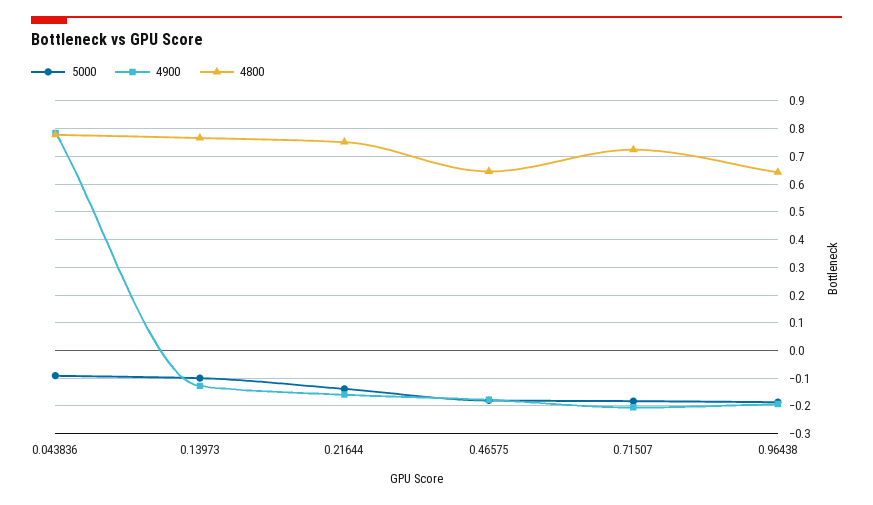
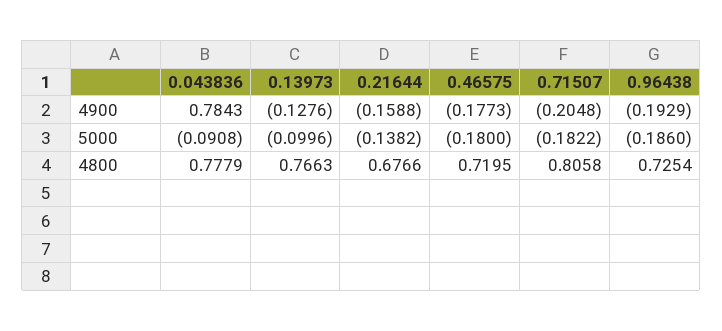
4800, 0.21644: 0.75 -> 0.6766
4800, 0.46575: 0.65 -> 0.7195
4800, 0.71507: 0.725 -> 0.8058
4800, 0.96438: 0.65 -> 0.7254

